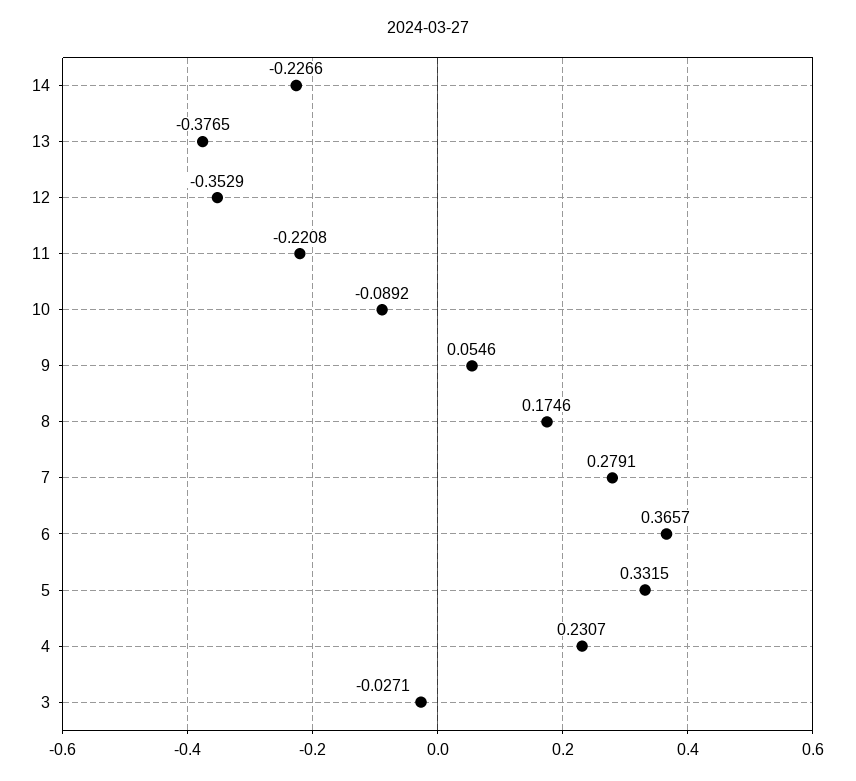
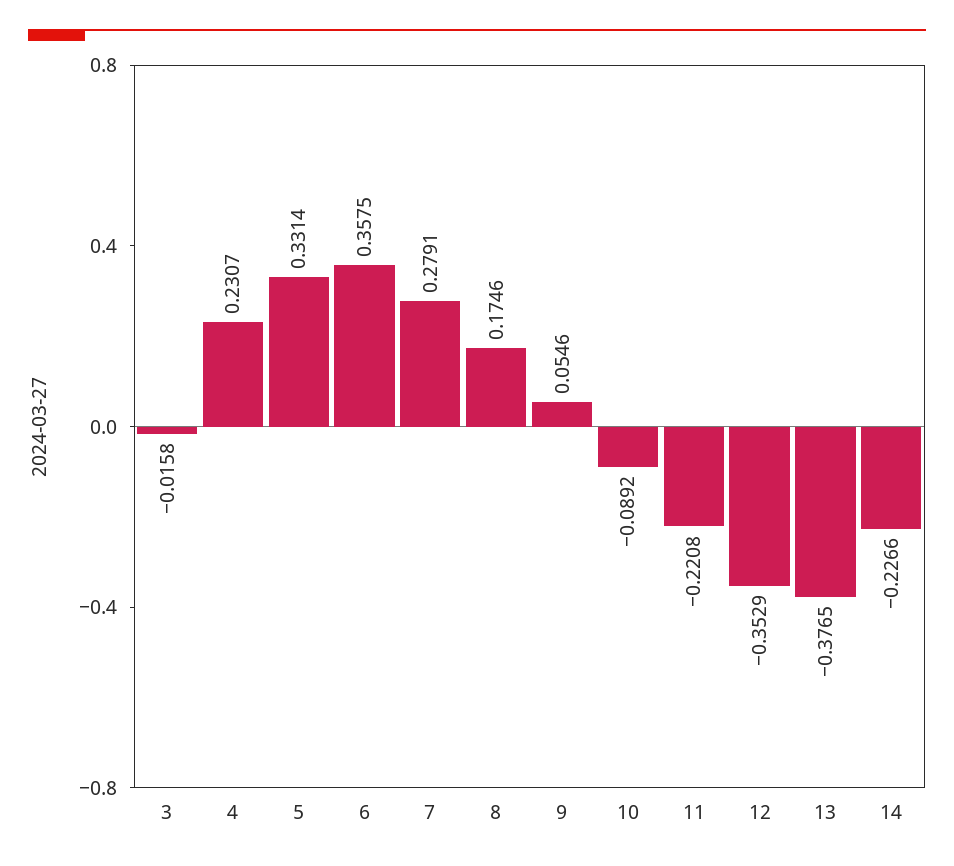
6: 0.3657 -> 0.3575
5: 0.3315 -> 0.3314
3: -0.0271 -> -0.0158

